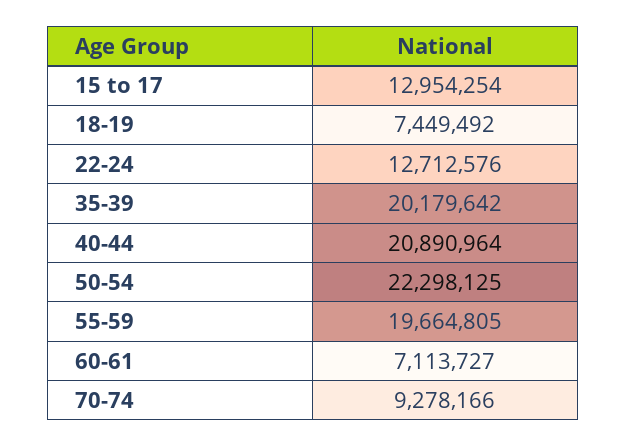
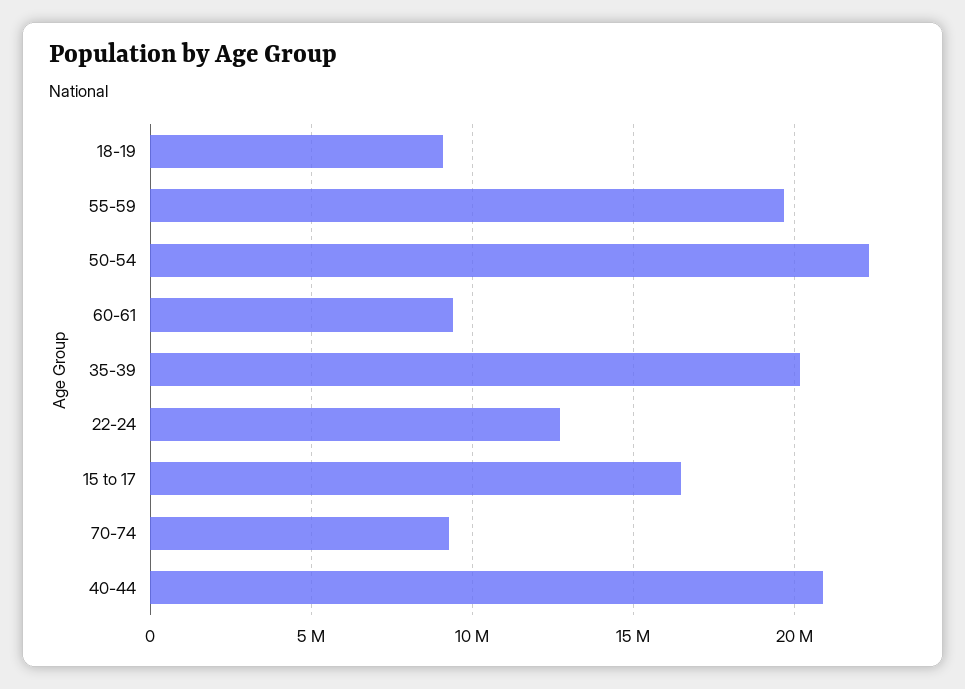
15 to 17: 12954254 -> 16500000
18-19: 7449492 -> 9000000
60-61: 7113727 -> 9500000

